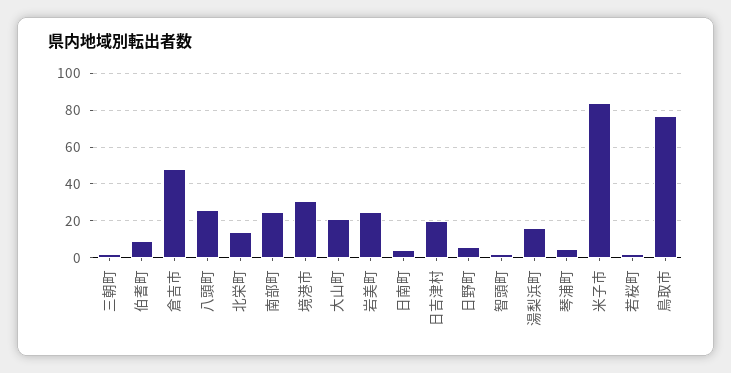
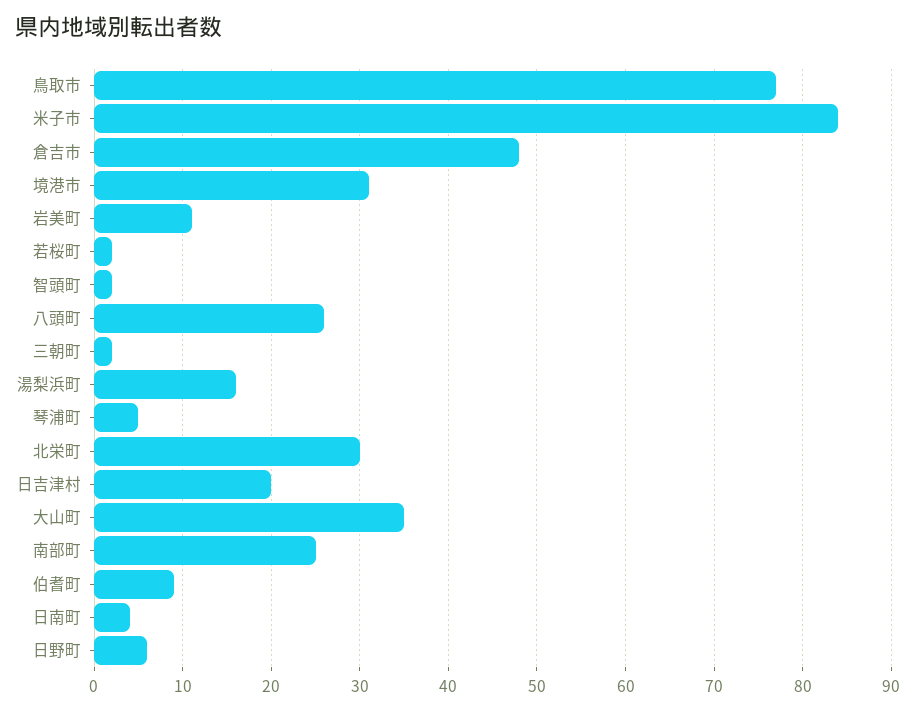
北栄町: 15 -> 30
大山町: 20 -> 35
岩美町: 25 -> 11

